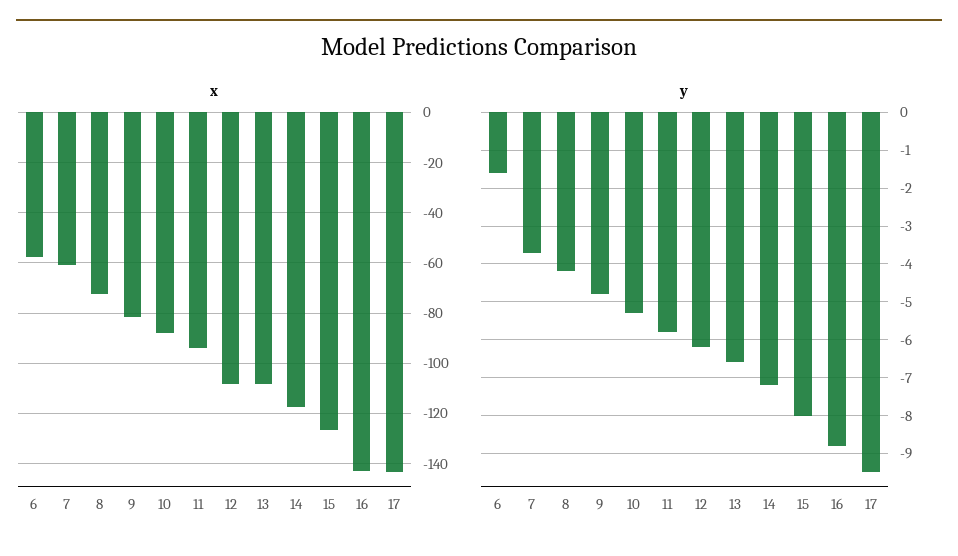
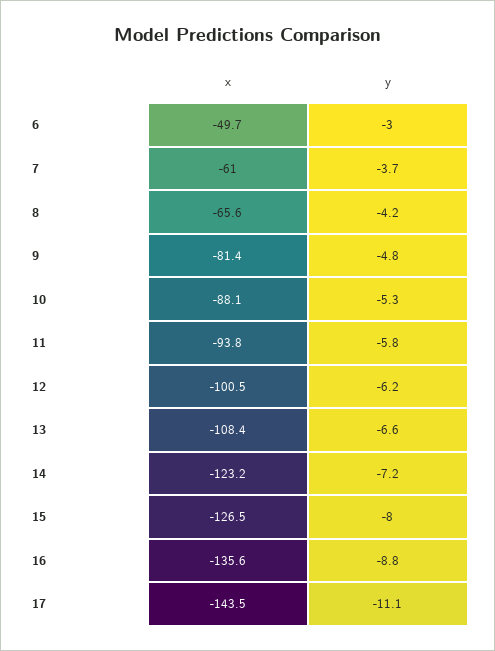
x, 6: -57.5 -> -49.7
x, 8: -72.5 -> -65.6
x, 12: -107.5 -> -100.5
x, 14: -117.5 -> -123.2
x, 16: -142.5 -> -135.6
y, 6: -1.5 -> -3
y, 17: -9.5 -> -11.1

